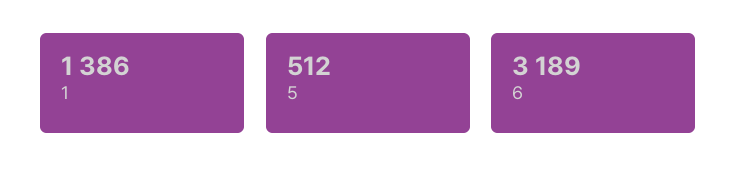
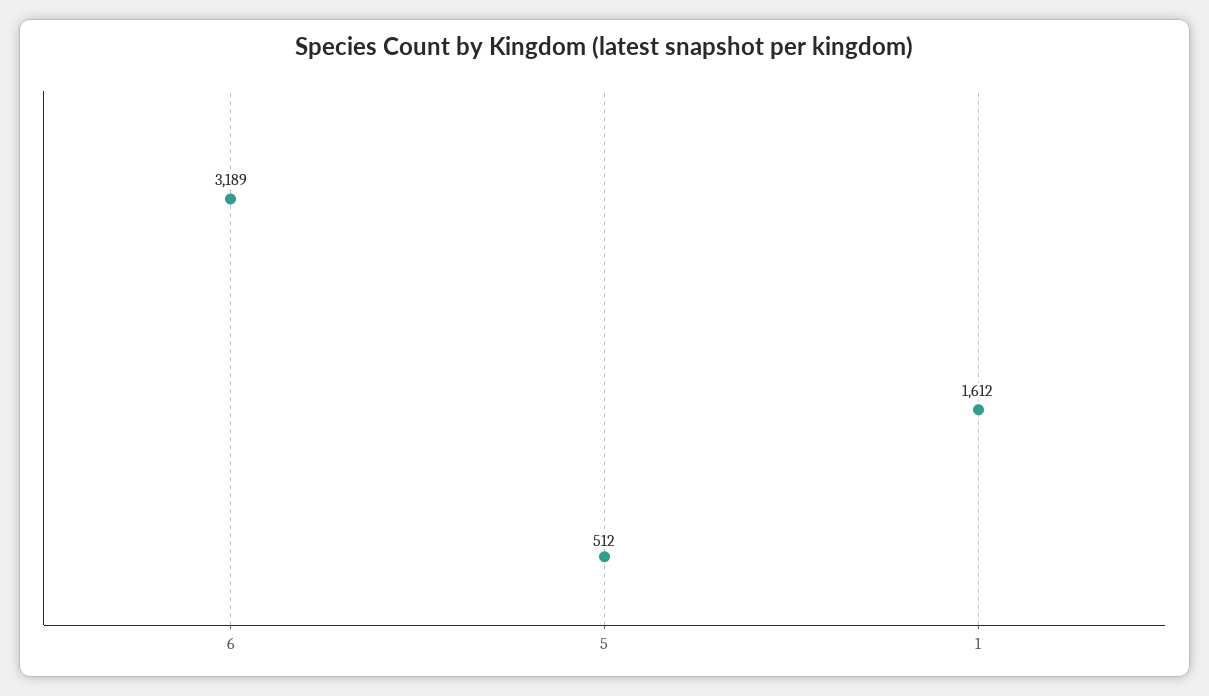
1: 1386 -> 1612

